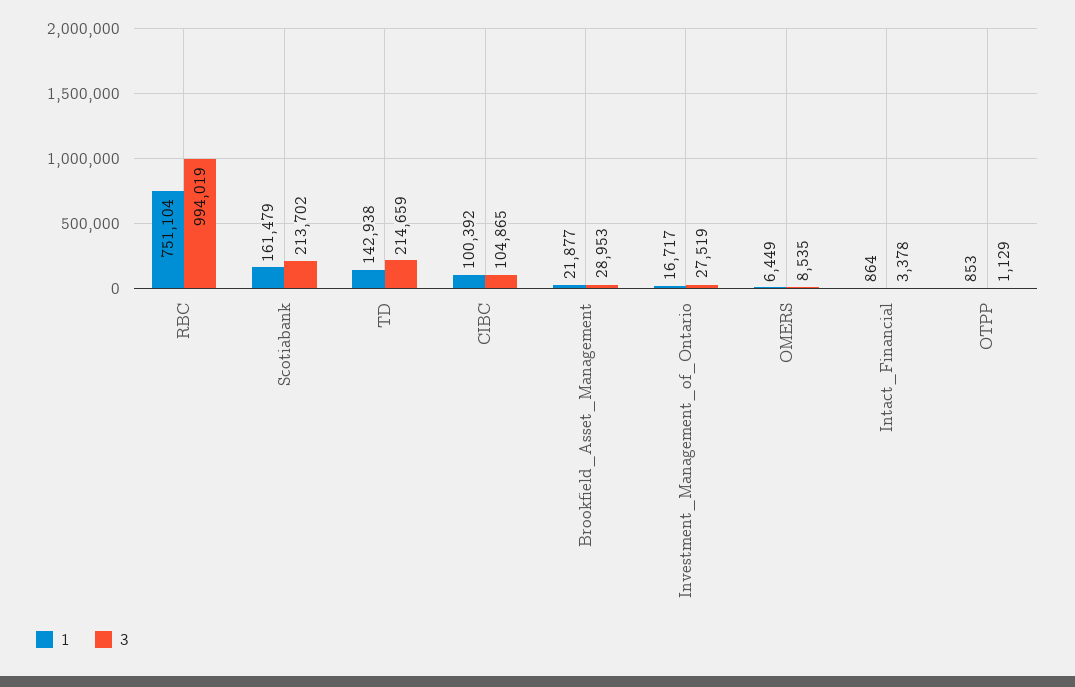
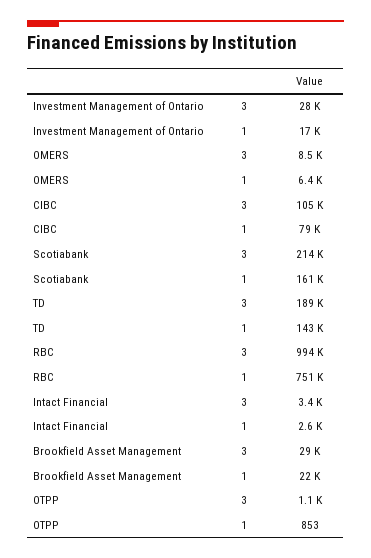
3, TD: 214659 -> 189000
1, CIBC: 100392 -> 79000
1, Intact_Financial: 864 -> 2600

